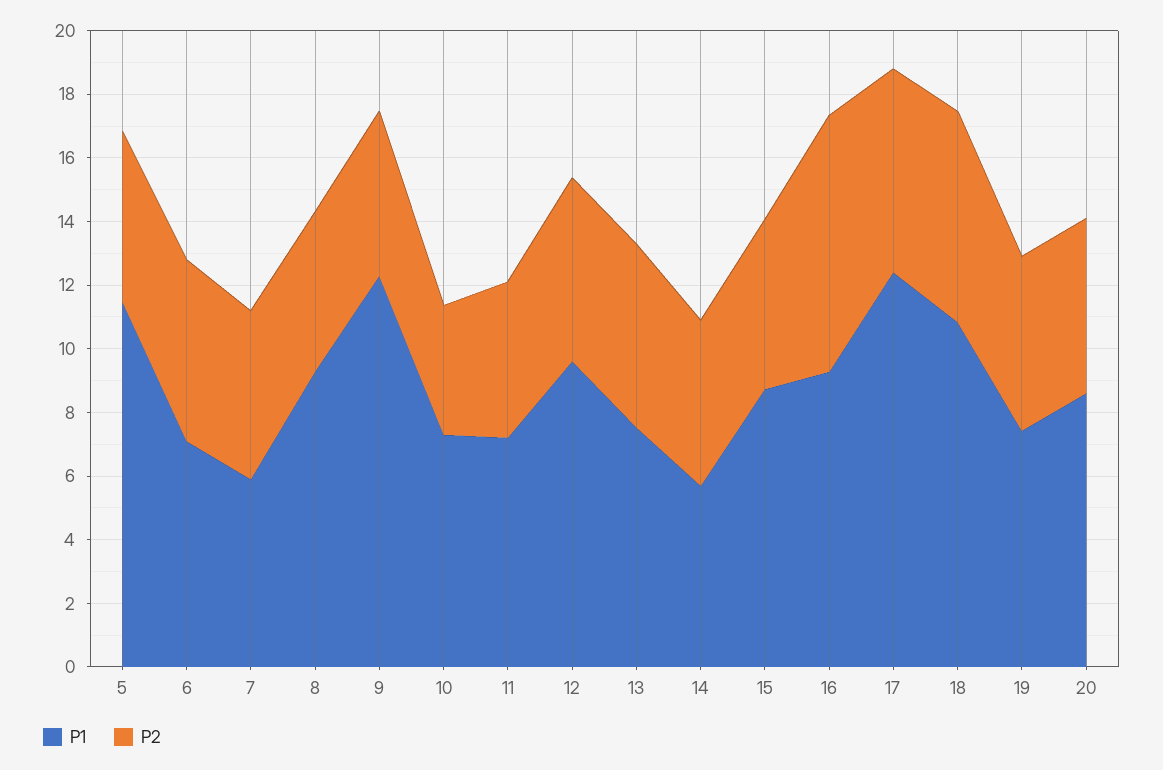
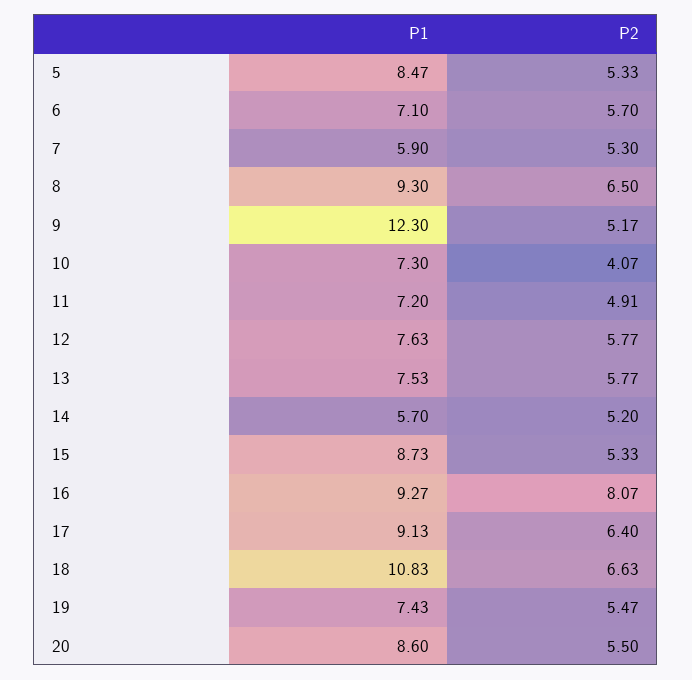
P1, 5: 11.5 -> 8.47
P2, 8: 5 -> 6.5
P1, 12: 9.5 -> 7.63
P1, 17: 12.5 -> 9.13

